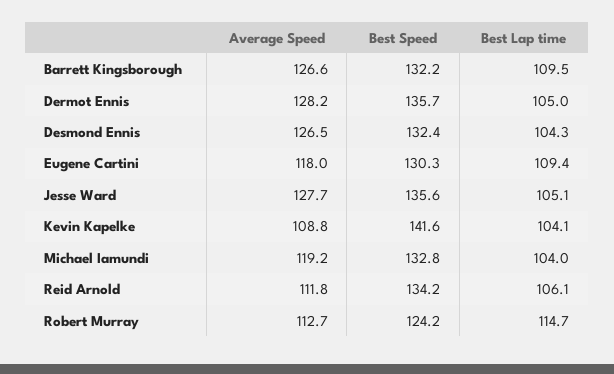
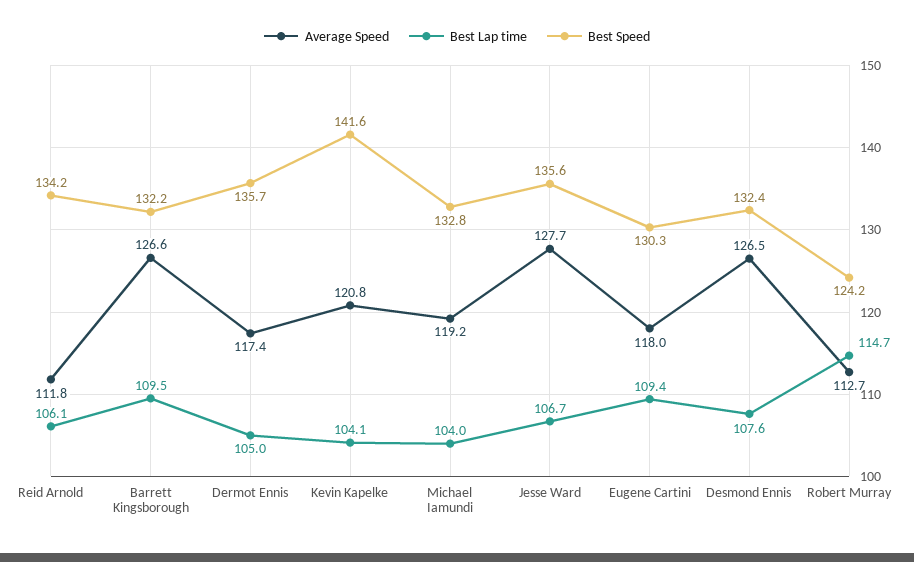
Average Speed, Dermot Ennis: 128.2 -> 117.4
Best Lap time, Desmond Ennis: 104.3 -> 107.6
Best Lap time, Jesse Ward: 105.1 -> 106.7
Average Speed, Kevin Kapelke: 108.8 -> 120.8

